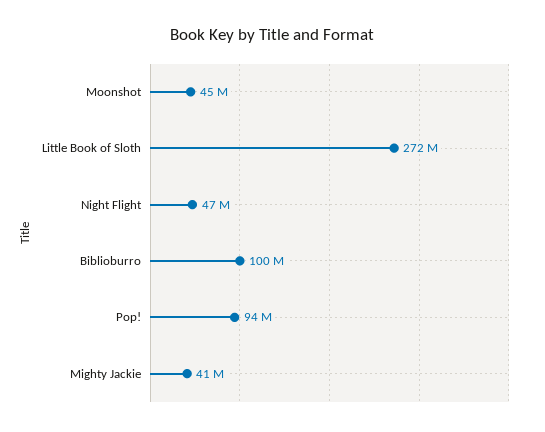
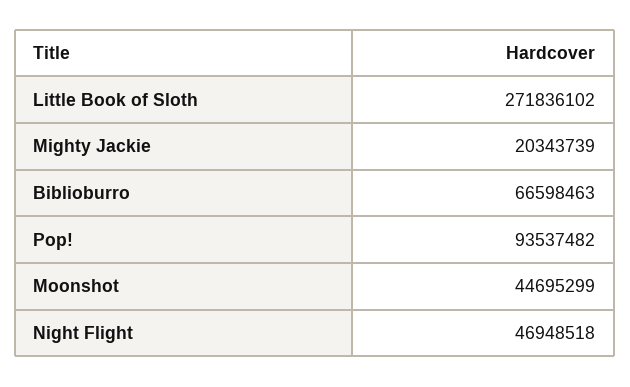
Biblioburro: 100000000 -> 66598463
Mighty Jackie: 41000000 -> 20343739

